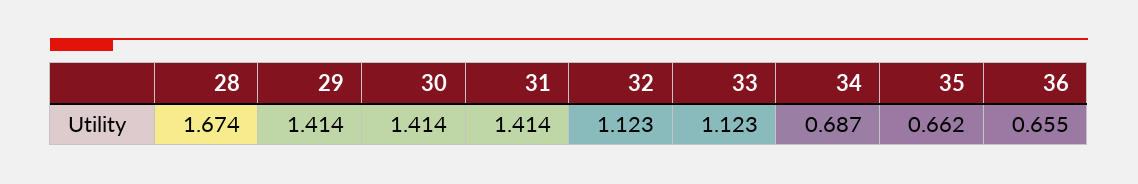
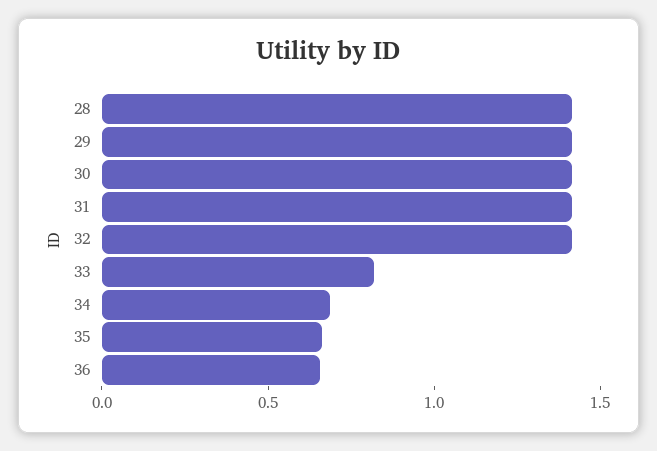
28: 1.674 -> 1.4
32: 1.123 -> 1.4
33: 1.123 -> 0.8

